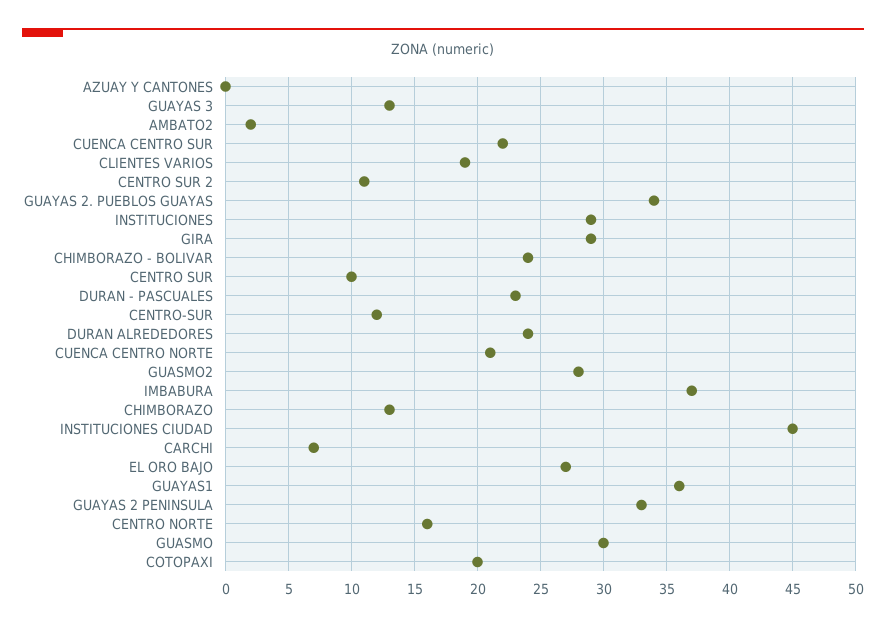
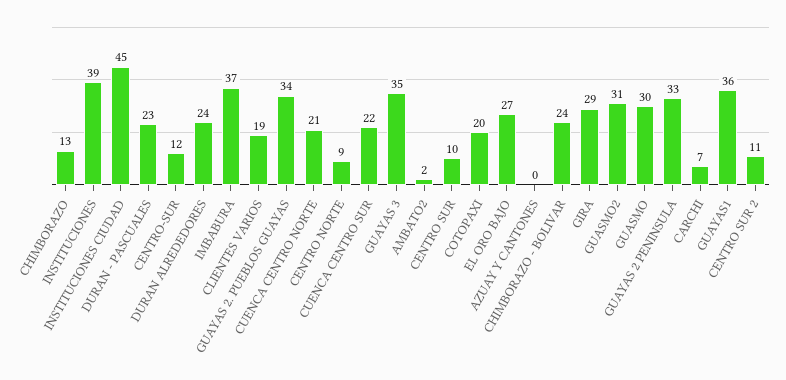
GUAYAS 3: 13 -> 35
INSTITUCIONES: 29 -> 39
GUASMO2: 28 -> 31
CENTRO NORTE: 16 -> 9

